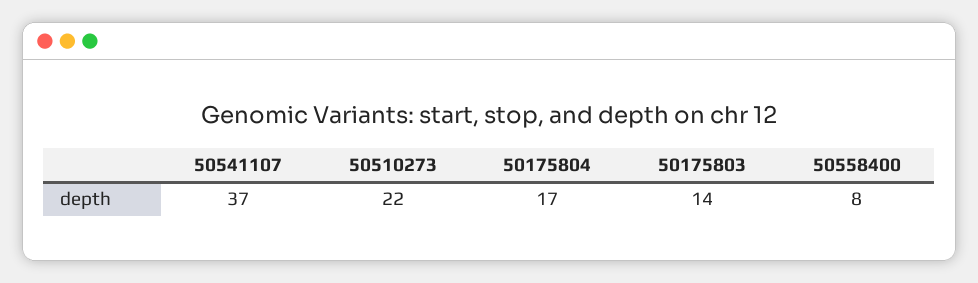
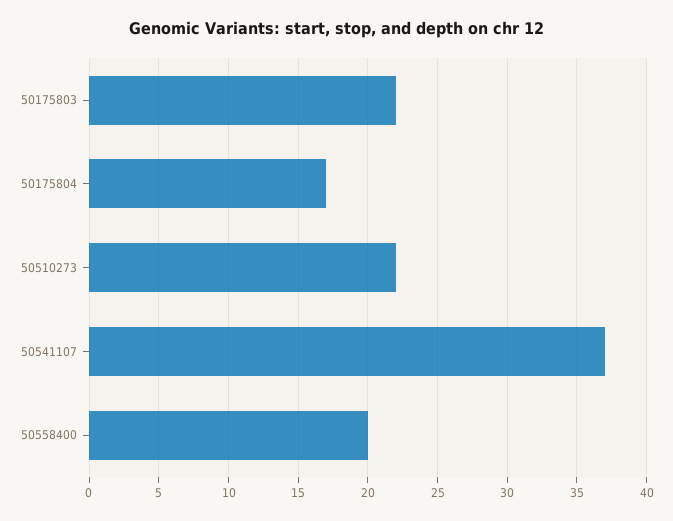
50175803: 14 -> 22
50558400: 8 -> 20

